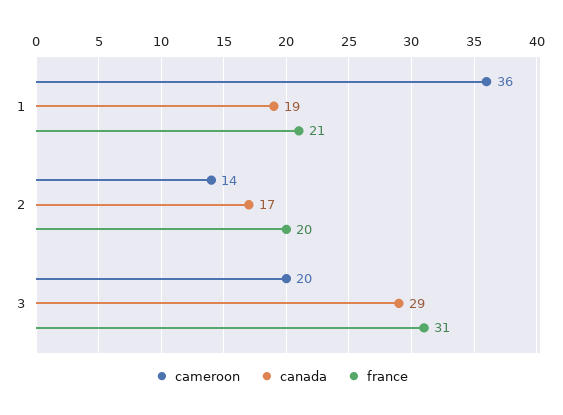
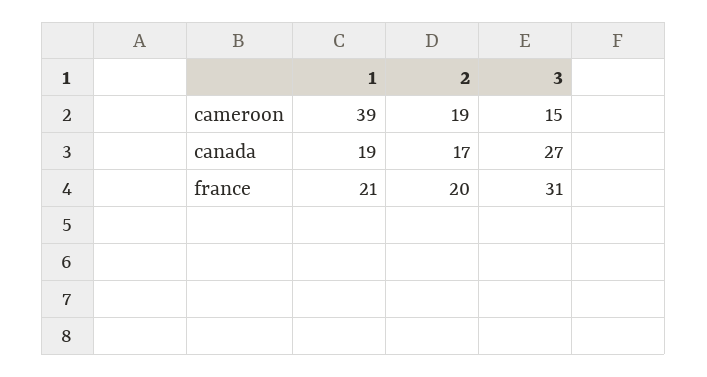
cameroon, 1: 36 -> 39
cameroon, 2: 14 -> 19
cameroon, 3: 20 -> 15
canada, 3: 29 -> 27

